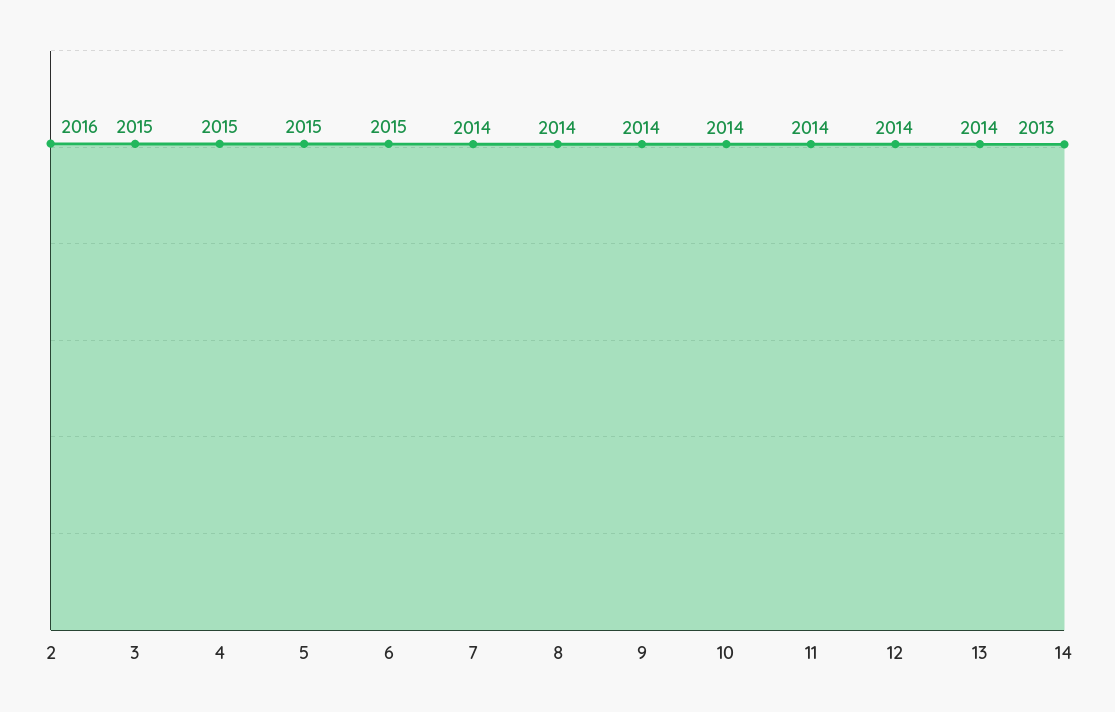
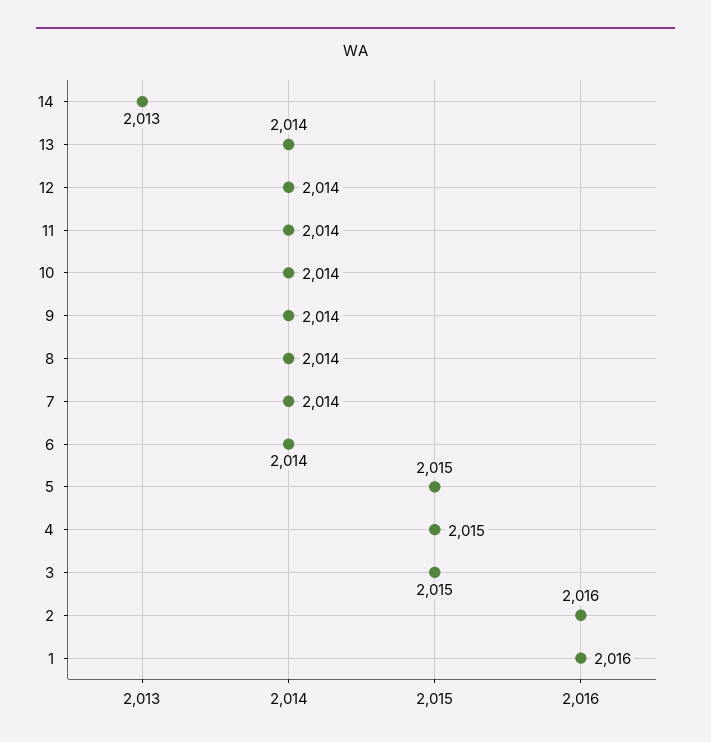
6: 2015 -> 2014
1: none -> 2016

